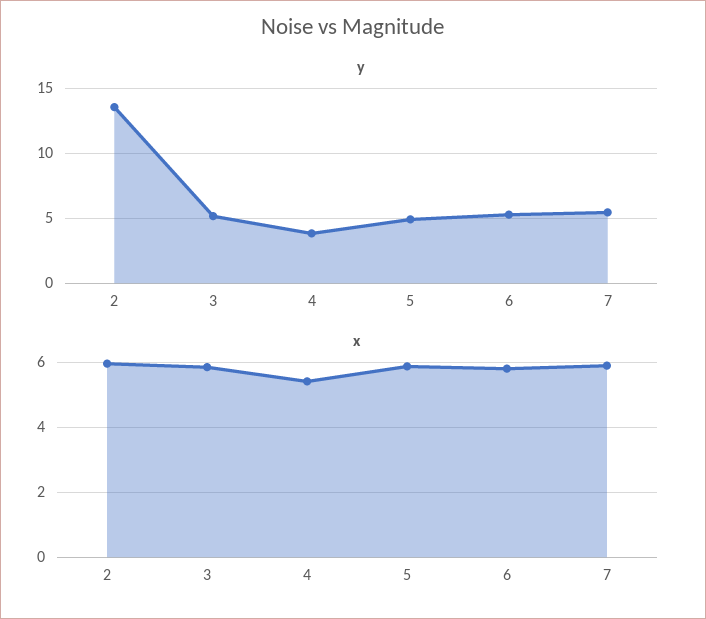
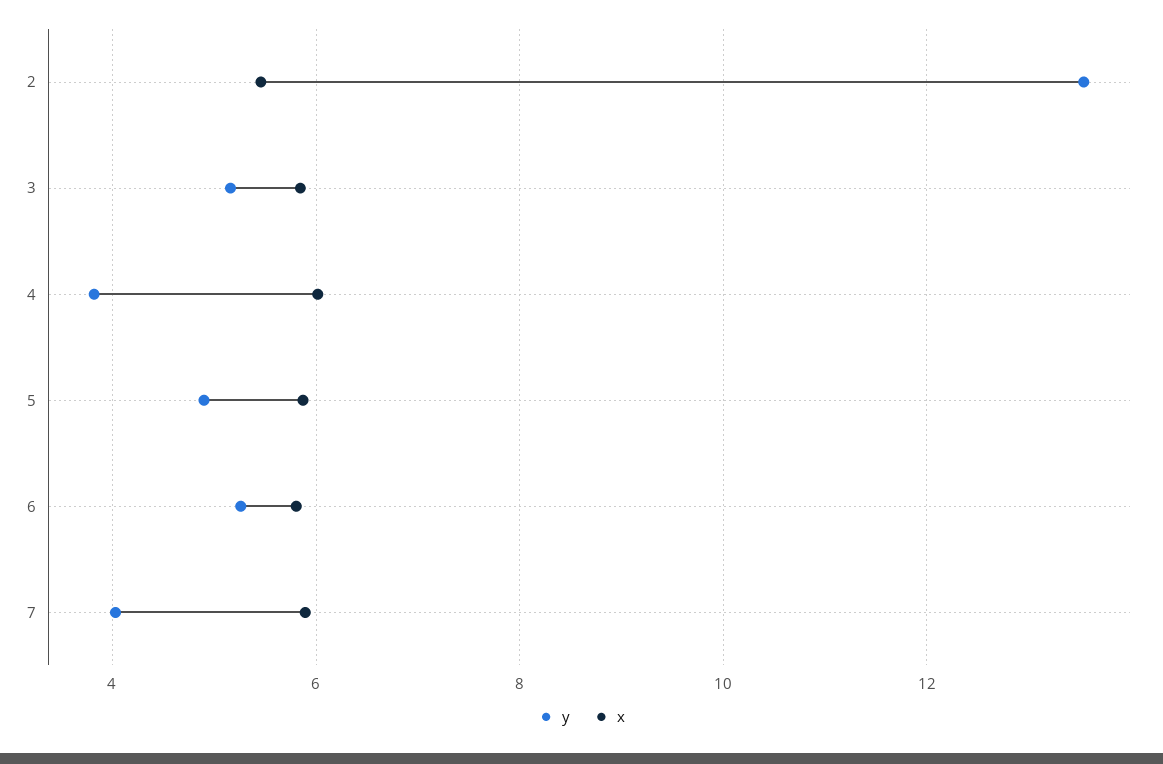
y, 7: 5.5 -> 4
x, 2: 6 -> 5.4
x, 4: 5.4 -> 6

